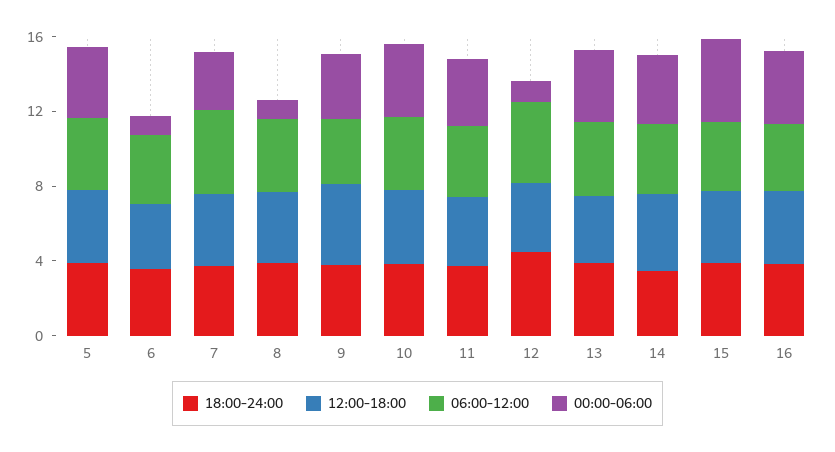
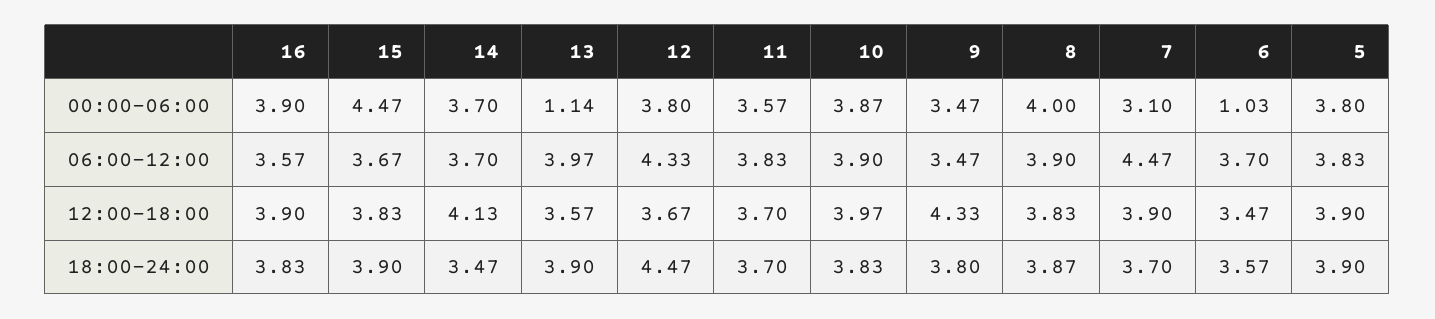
00:00-06:00, 8: 1 -> 4
00:00-06:00, 12: 1 -> 3.8
00:00-06:00, 13: 4 -> 1.14

